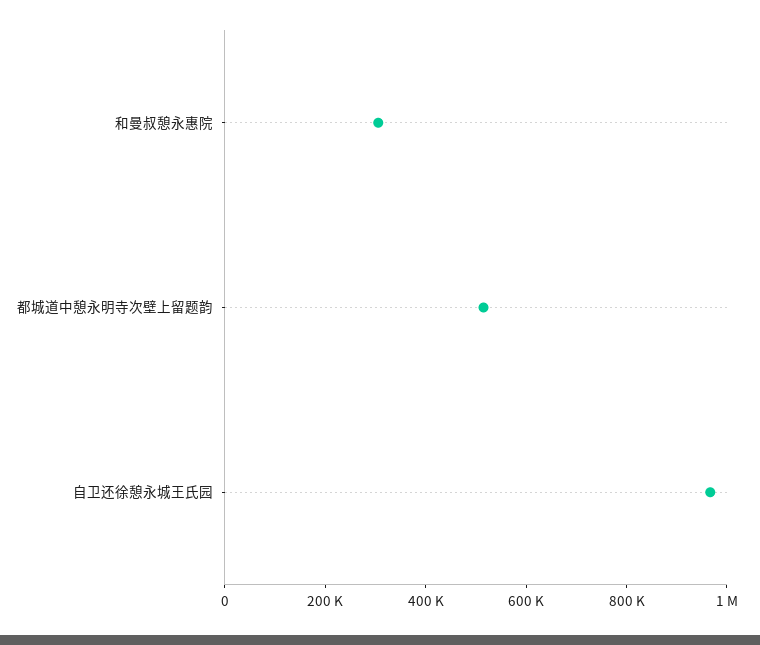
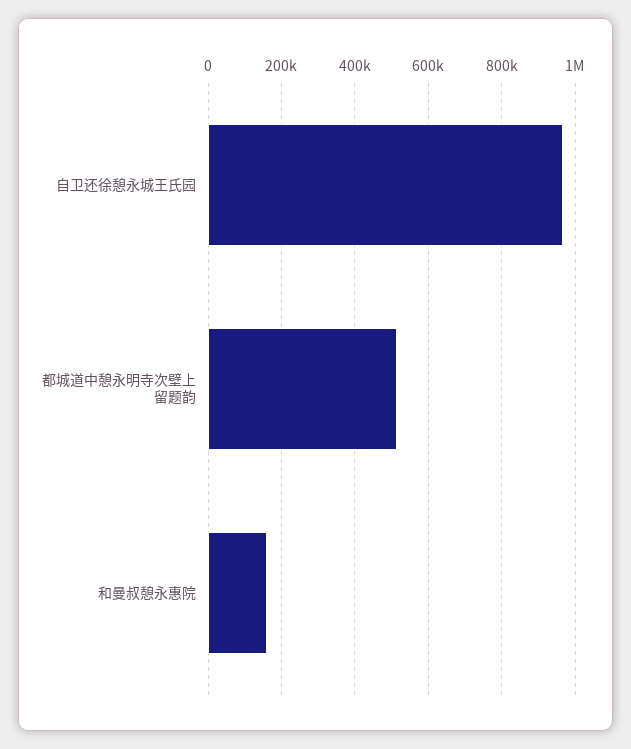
和曼叔憩永惠院: 300000 -> 160000

